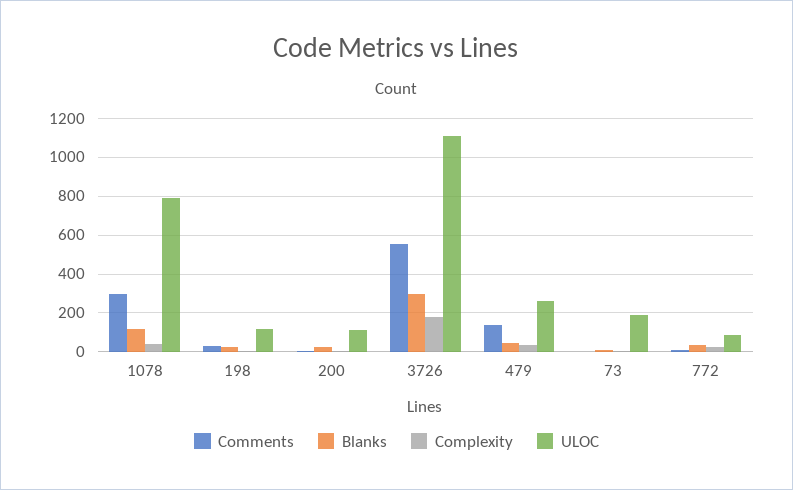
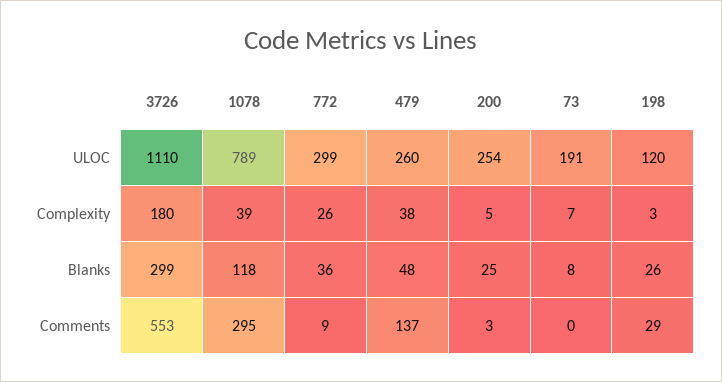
ULOC, 200: 100 -> 254
ULOC, 772: 100 -> 299

